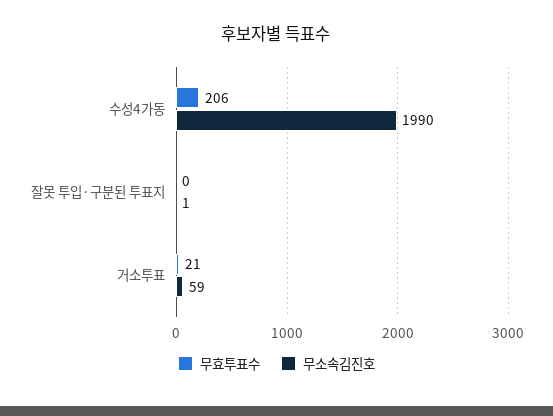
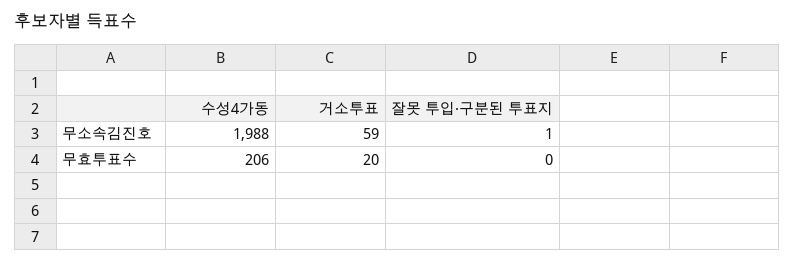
무소속김진호, 수성4가동: 1990 -> 1988
무효투표수, 거소투표: 21 -> 20

